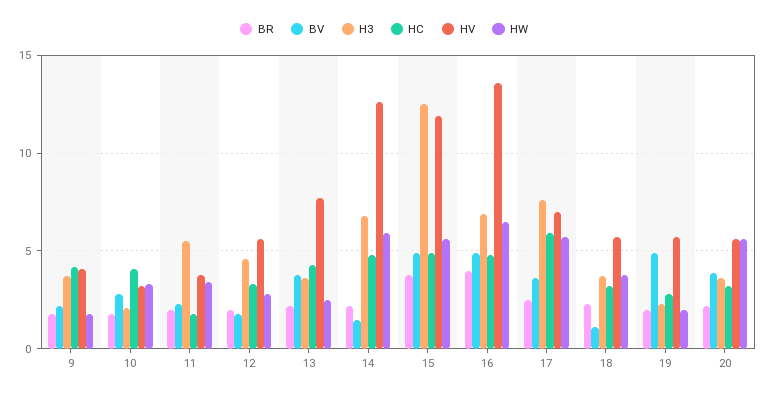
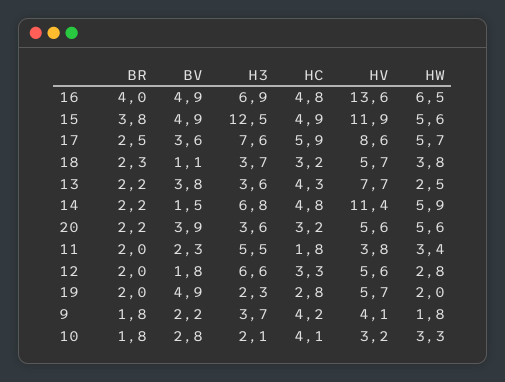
H3, 12: 4.5 -> 6.6
HV, 14: 12.5 -> 11.4
HV, 17: 7 -> 8.6

